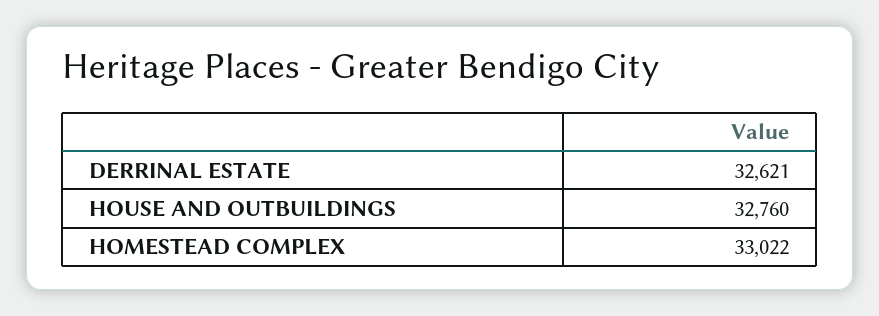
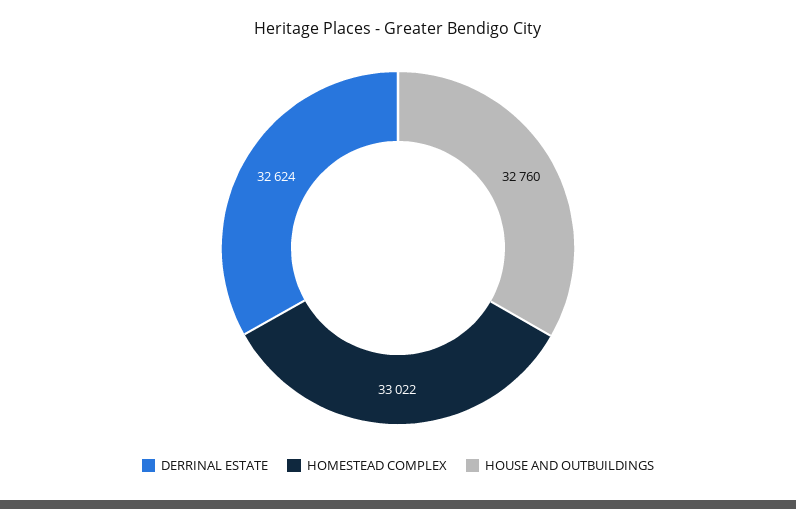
DERRINAL ESTATE: 32621 -> 32624

